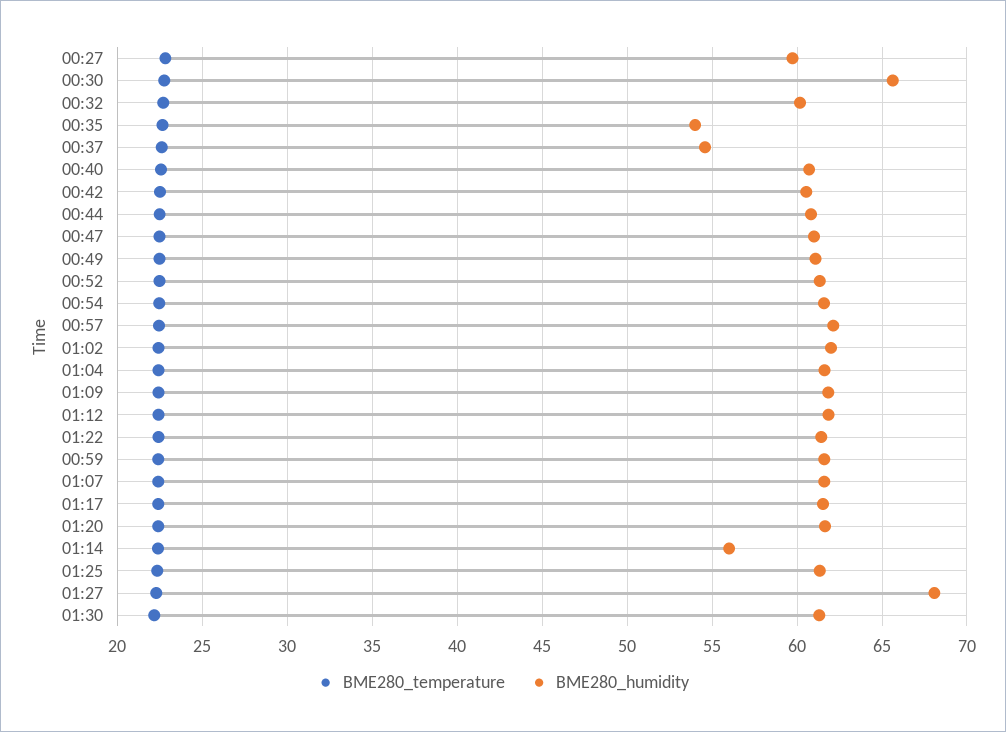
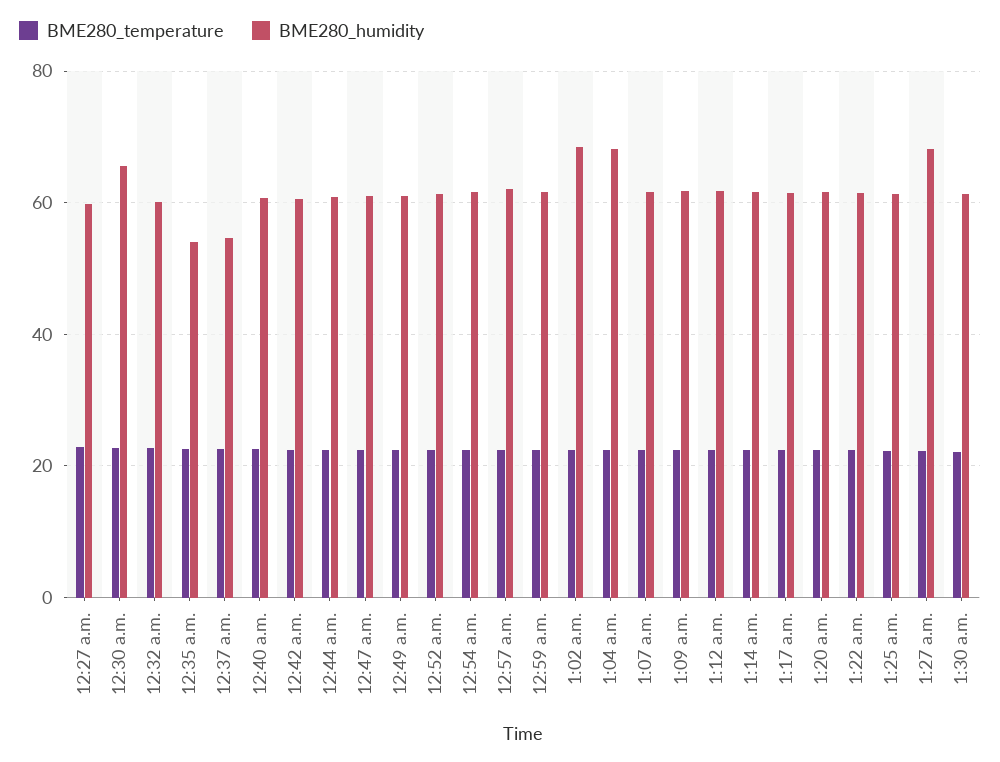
BME280_humidity, 01:02: 62 -> 68
BME280_humidity, 01:04: 61.5 -> 68
BME280_humidity, 01:14: 56 -> 62

